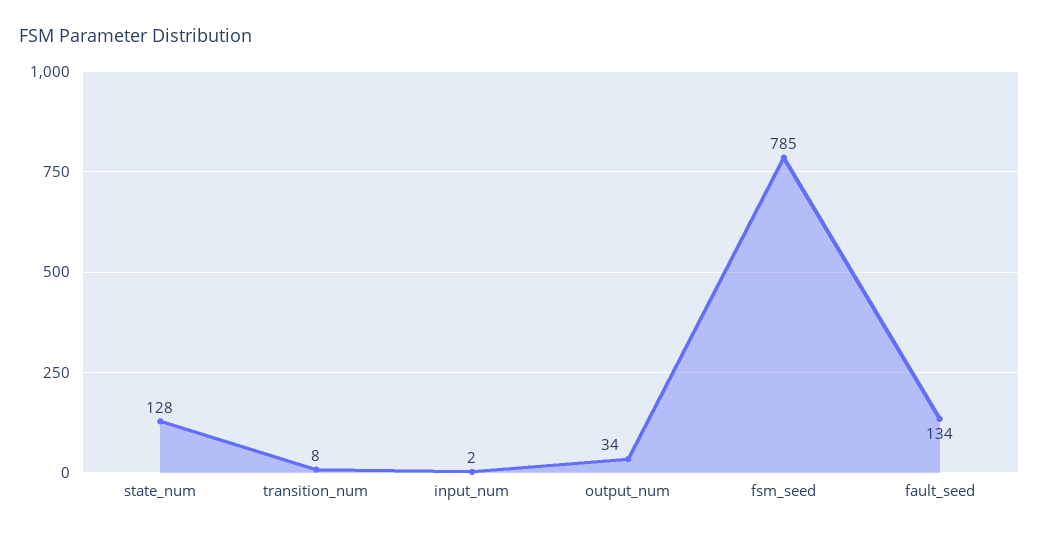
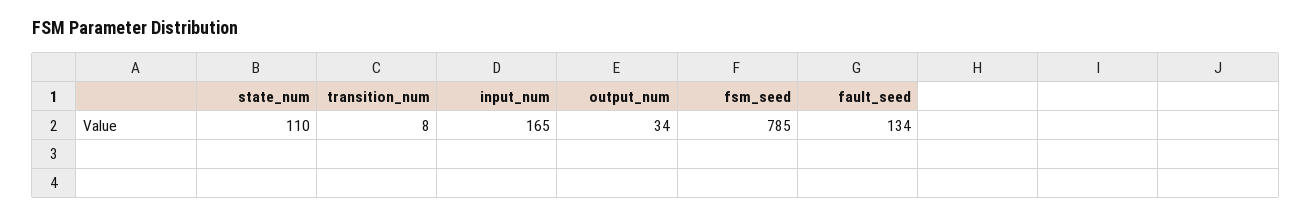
state_num: 128 -> 110
input_num: 2 -> 165

